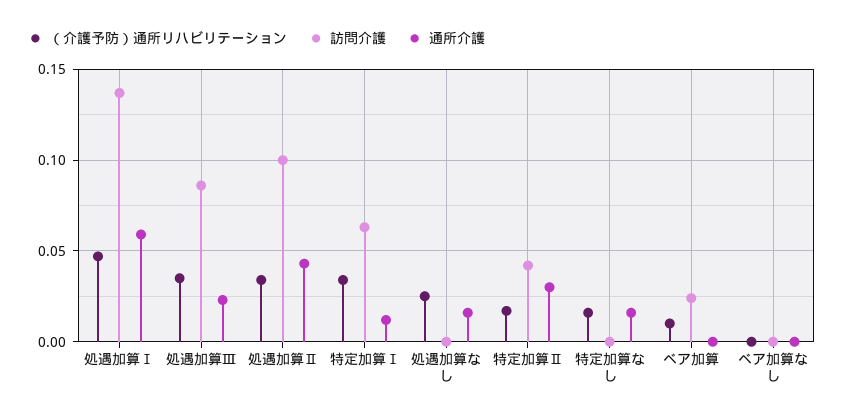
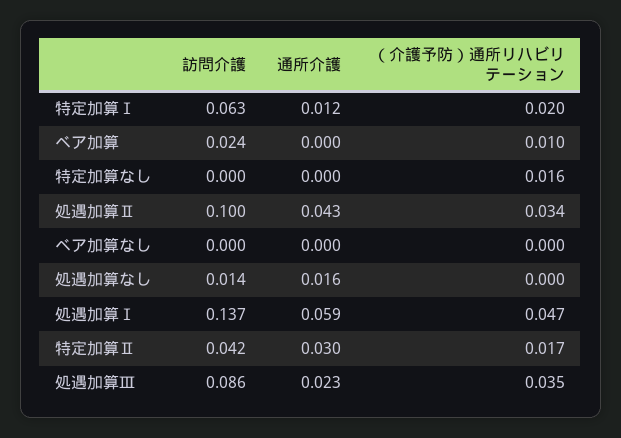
（介護予防）通所リハビリテーション, 特定加算Ⅰ: 0.035 -> 0.02
（介護予防）通所リハビリテーション, 処遇加算なし: 0.025 -> 0
訪問介護, 処遇加算なし: 0 -> 0.014
通所介護, 特定加算なし: 0.015 -> 0

